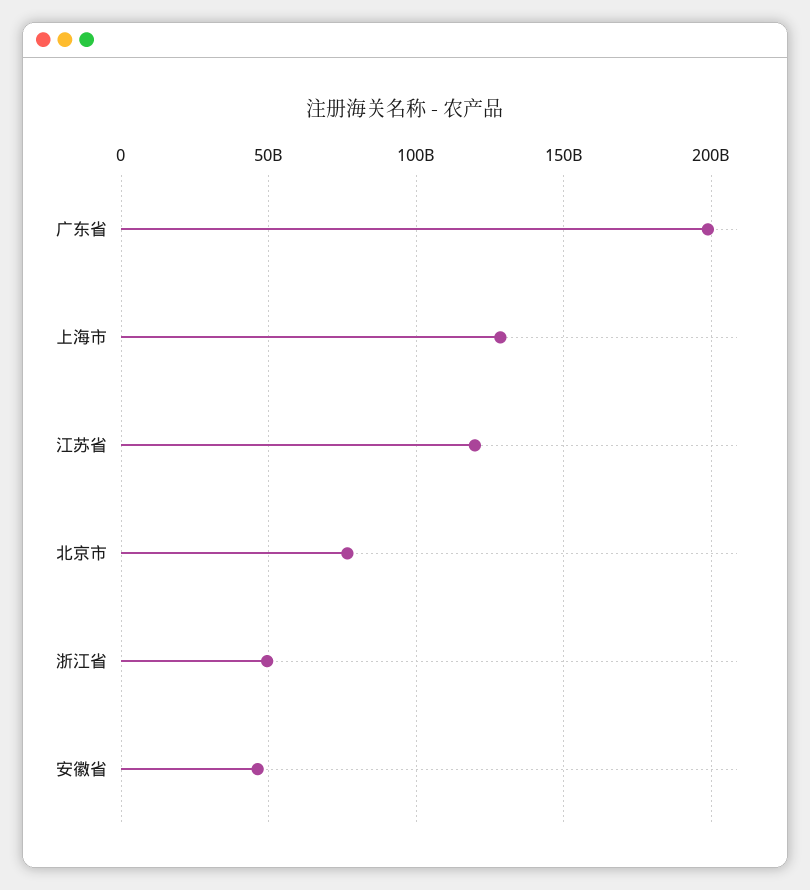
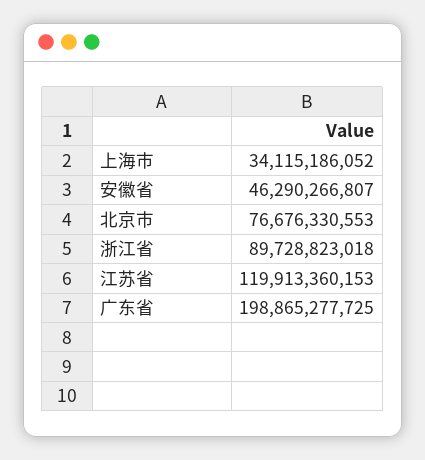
上海市: 130000000000 -> 34115186052
浙江省: 50000000000 -> 89728823018

